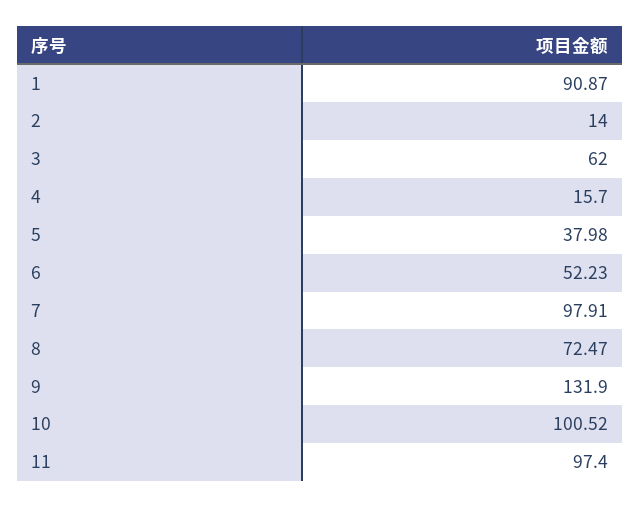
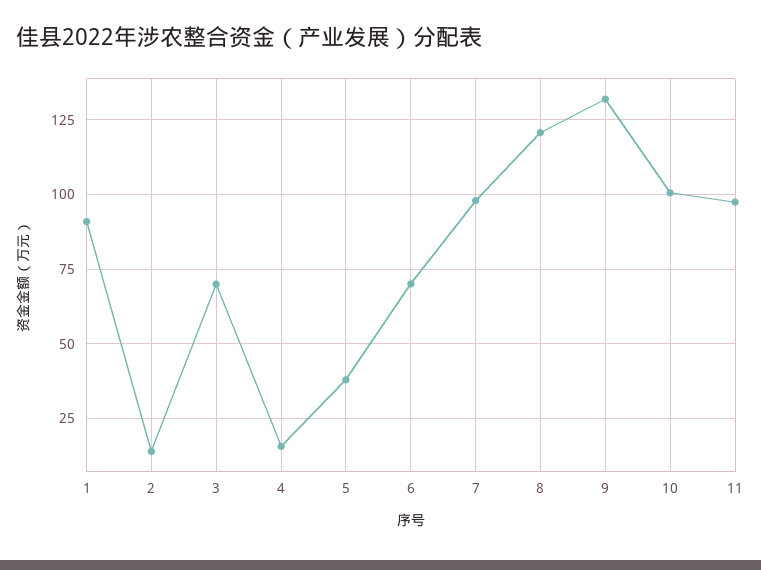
3: 62 -> 70
6: 52.23 -> 70
8: 72.47 -> 120

